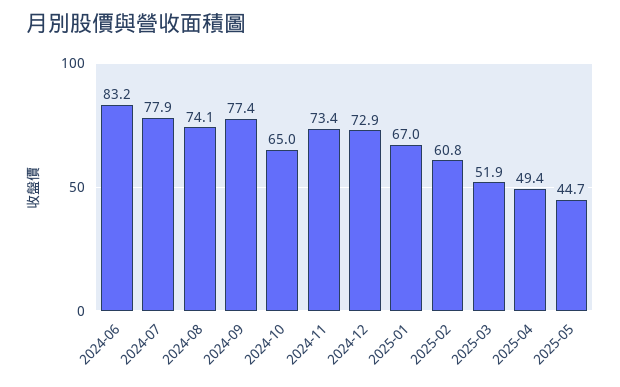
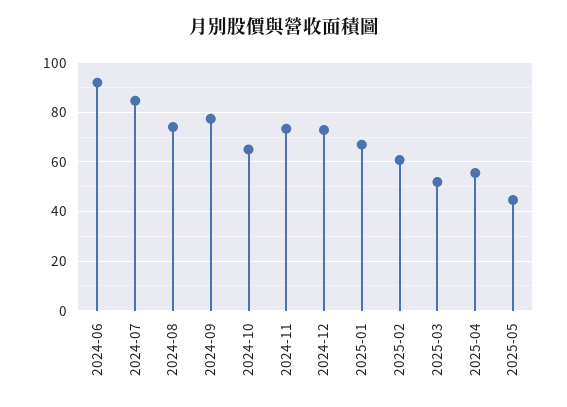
2024-06: 83.2 -> 92.5
2024-07: 77.9 -> 85
2025-04: 49.4 -> 55

